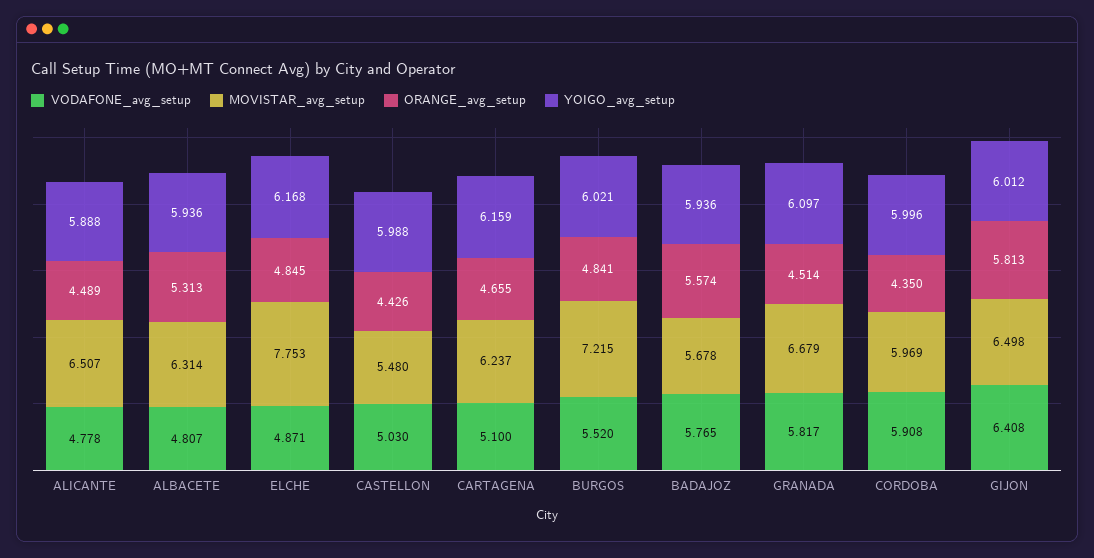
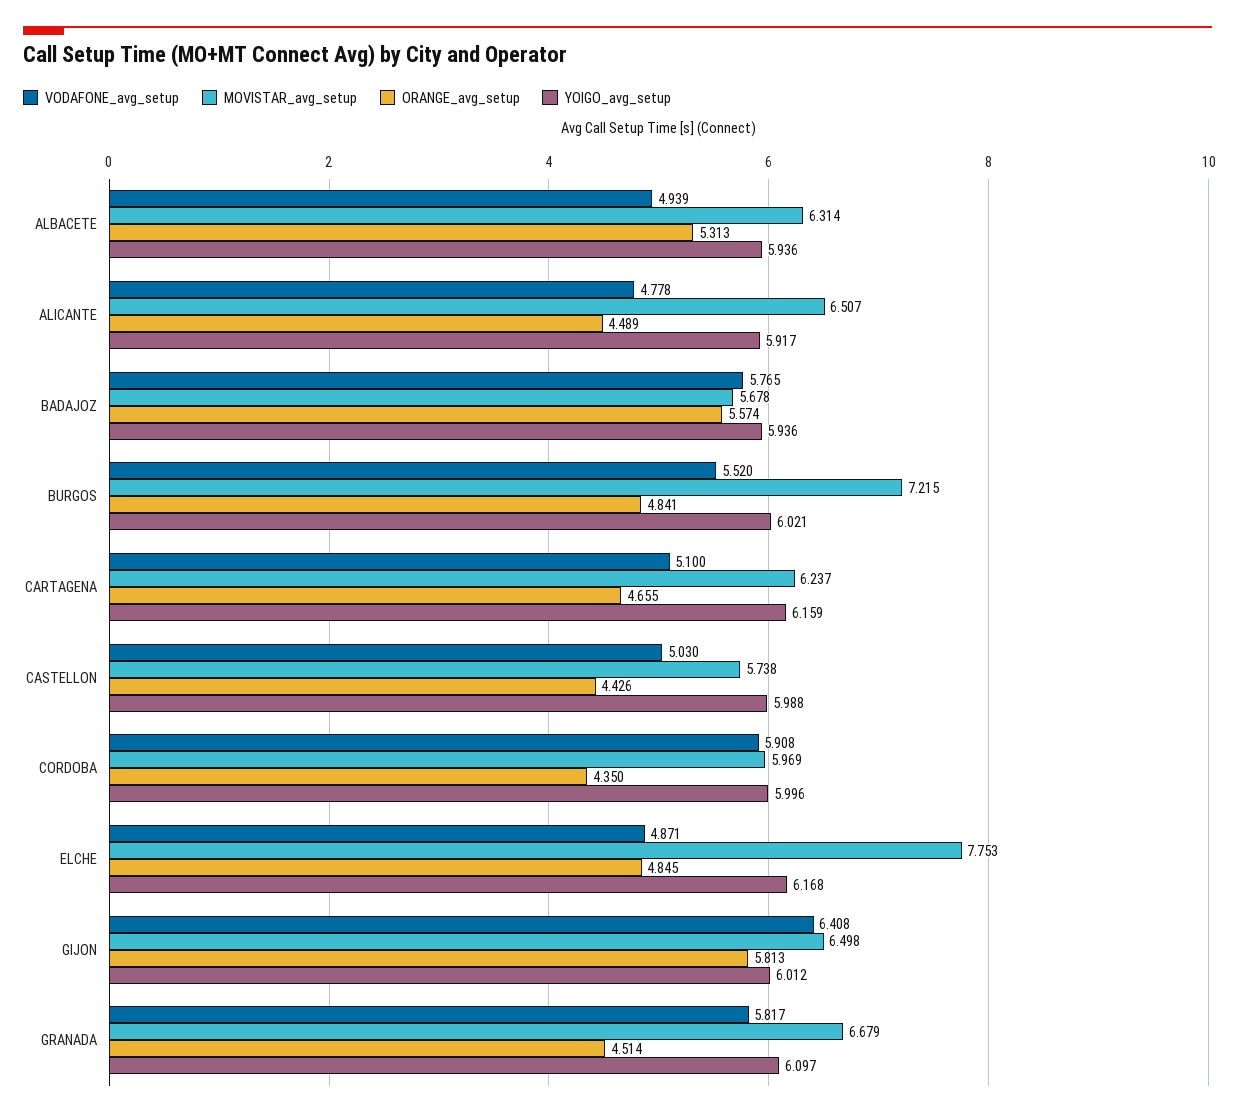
YOIGO_avg_setup, ALICANTE: 5.888 -> 5.917
VODAFONE_avg_setup, ALBACETE: 4.807 -> 4.939
MOVISTAR_avg_setup, CASTELLON: 5.48 -> 5.738

